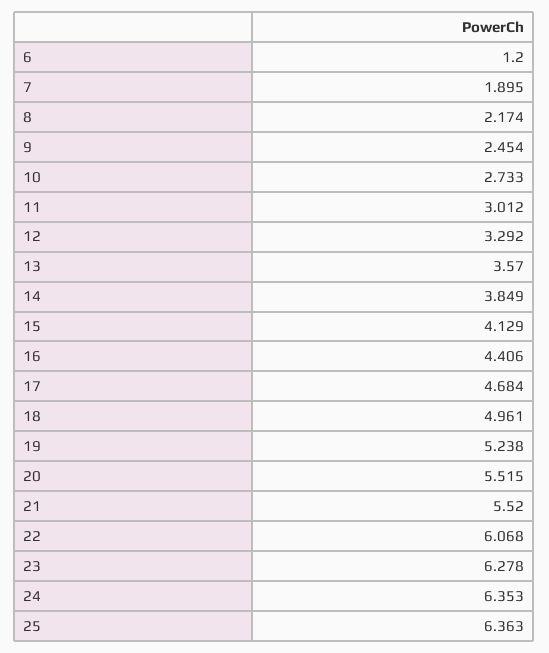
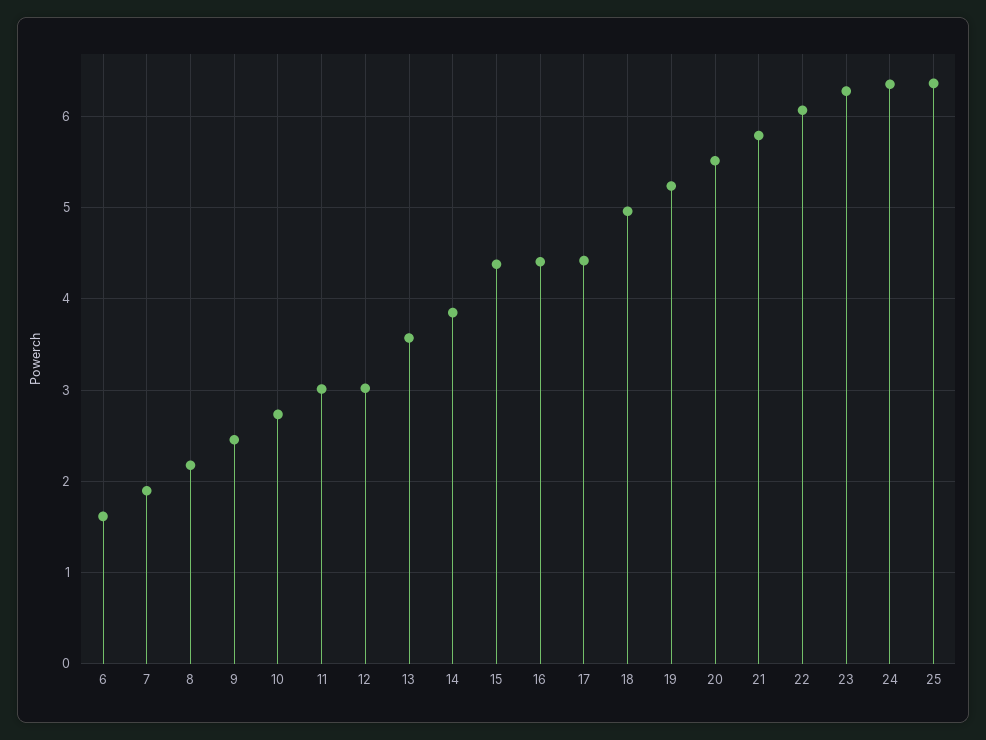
6: 1.2 -> 1.6
12: 3.292 -> 3
15: 4.129 -> 4.4
17: 4.684 -> 4.4
21: 5.52 -> 5.8

